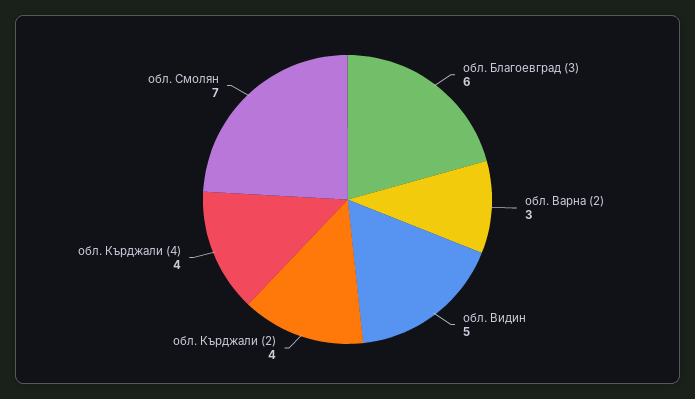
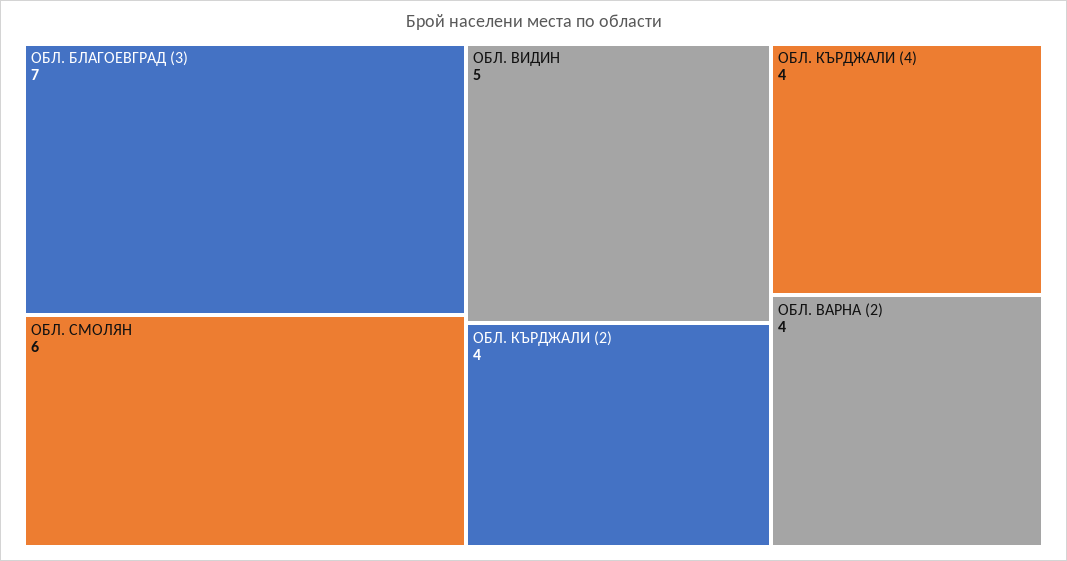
обл. Благоевград (3): 6 -> 7
обл. Варна (2): 3 -> 4
обл. Смолян: 7 -> 6

